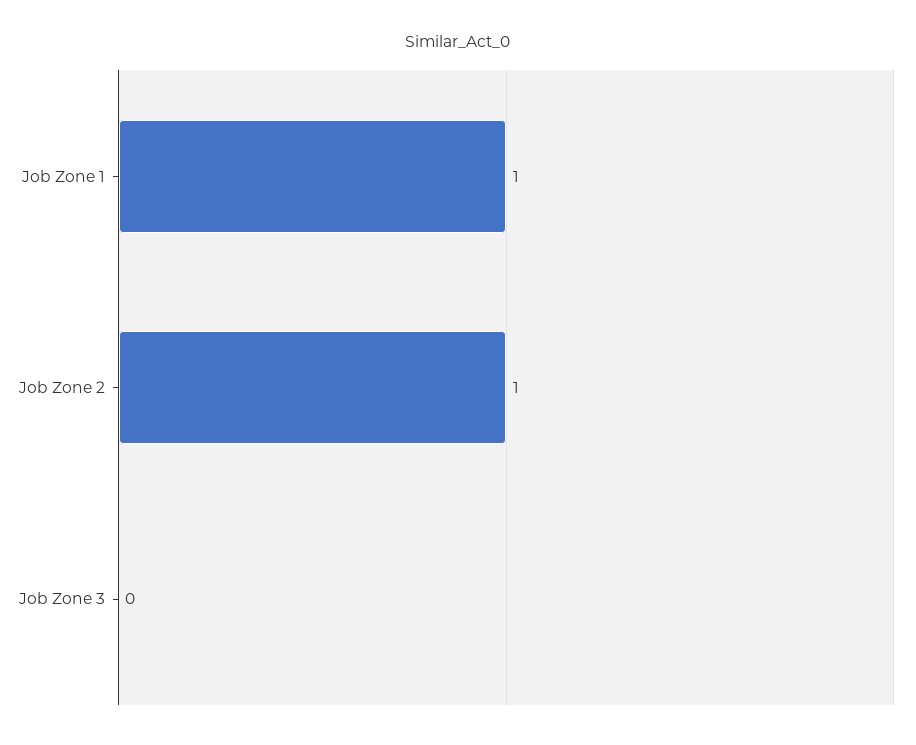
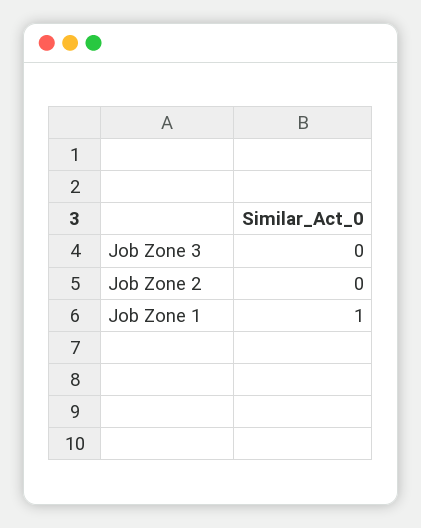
Job Zone 2: 1 -> 0

